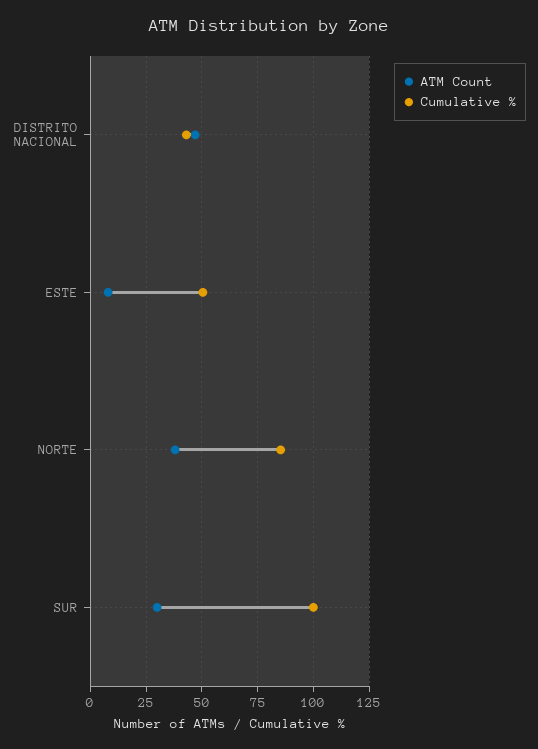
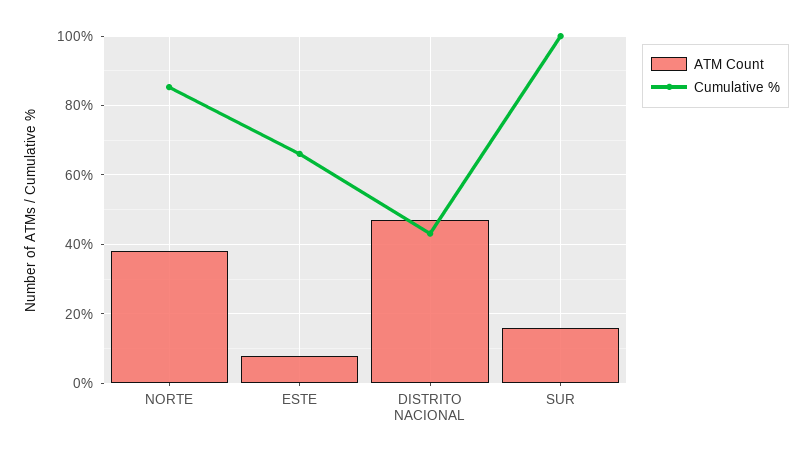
Cumulative %, ESTE: 50 -> 66
ATM Count, SUR: 30 -> 16

